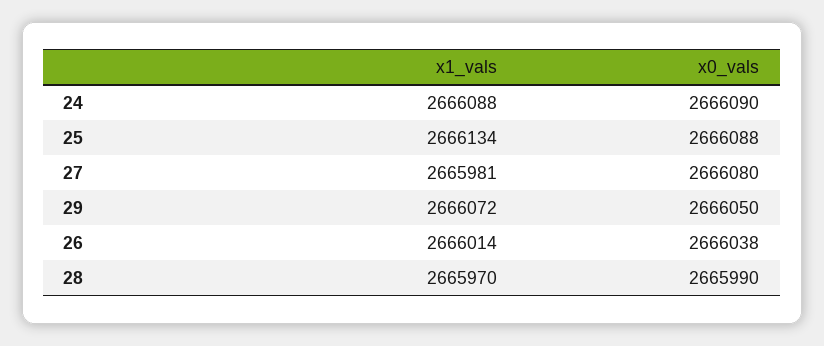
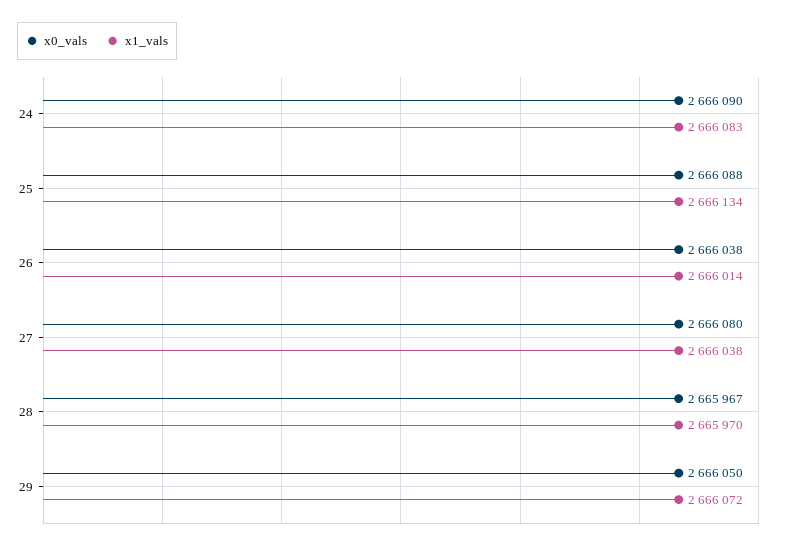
x1_vals, 24: 2666088 -> 2666083
x1_vals, 27: 2665981 -> 2666038
x0_vals, 28: 2665990 -> 2665967

